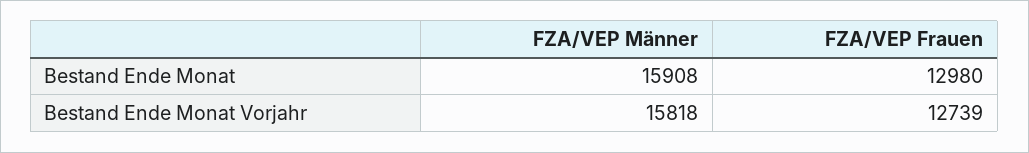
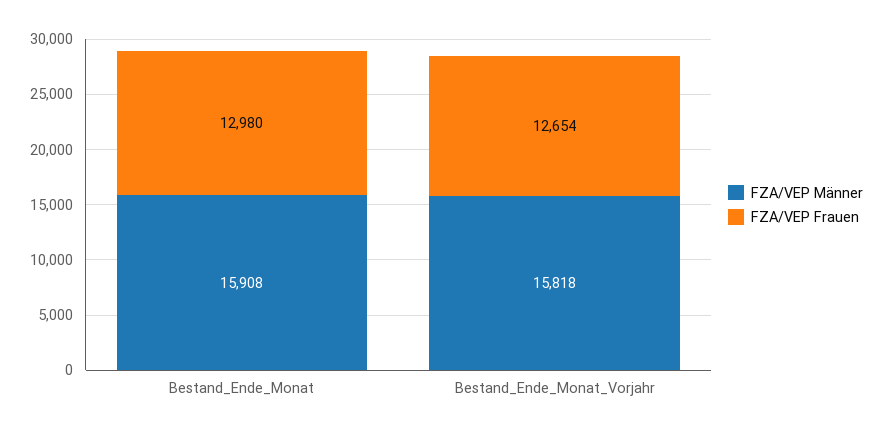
FZA/VEP Frauen, Bestand Ende Monat Vorjahr: 12739 -> 12654

